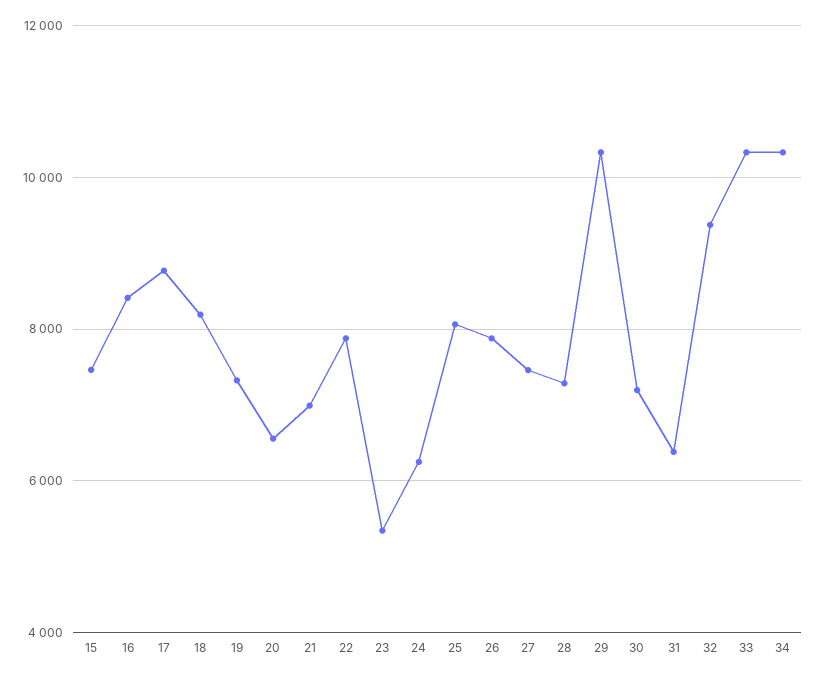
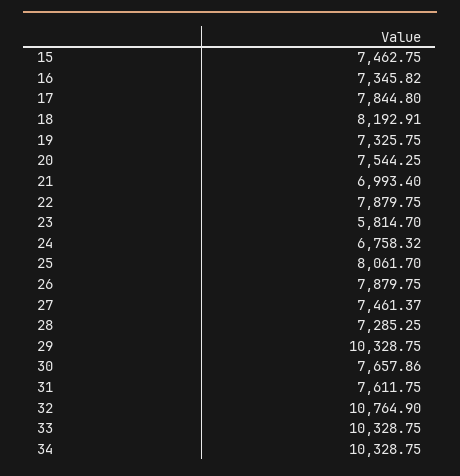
16: 8400 -> 7345.82
17: 8800 -> 7844.8
20: 6600 -> 7544.25
23: 5400 -> 5814.7
24: 6200 -> 6758.32
30: 7200 -> 7657.86
31: 6400 -> 7611.75
32: 9400 -> 10764.9

